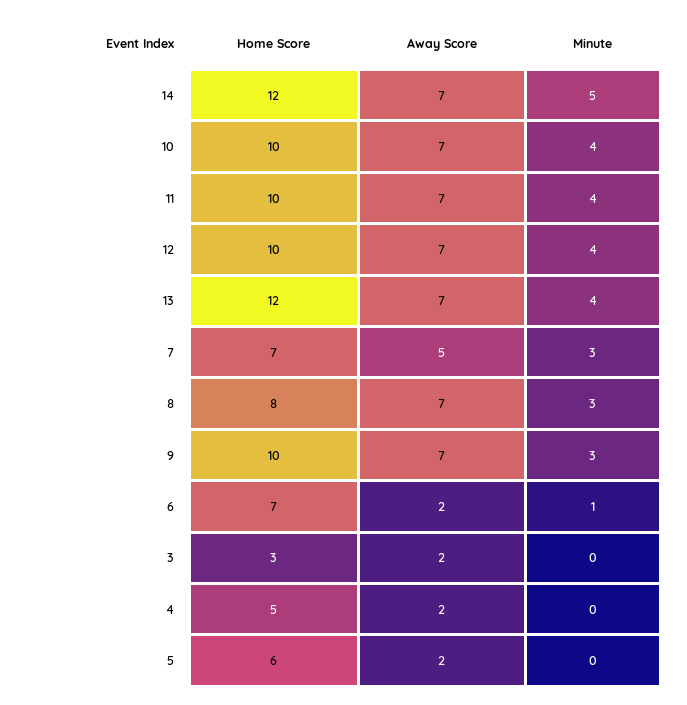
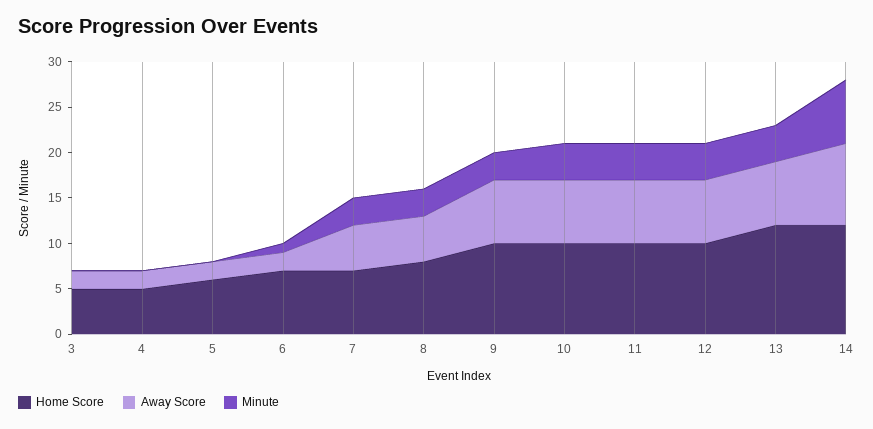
Away Score, 14: 7 -> 9
Minute, 14: 5 -> 7
Away Score, 8: 7 -> 5
Home Score, 3: 3 -> 5

